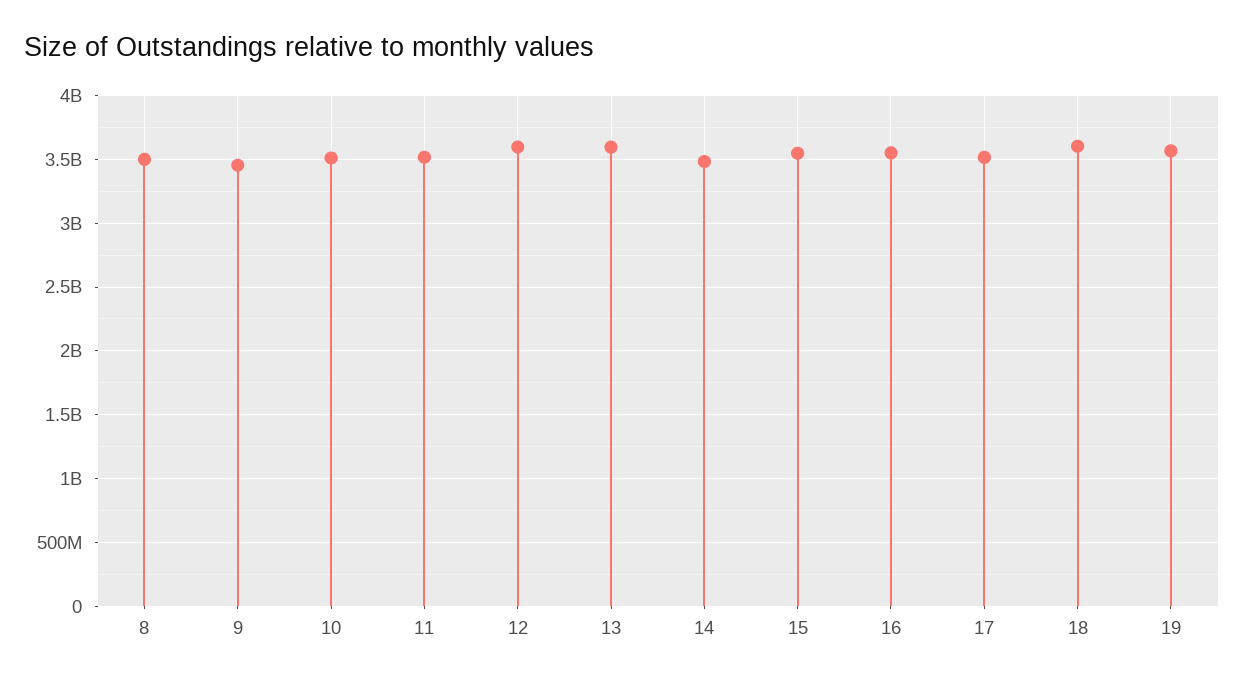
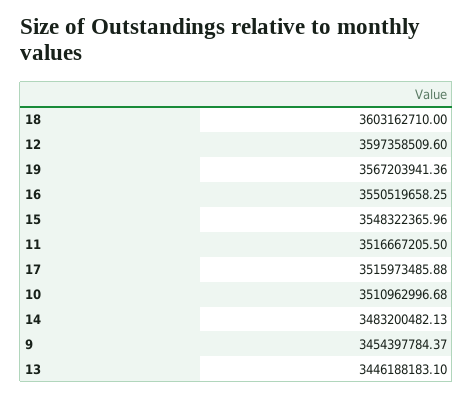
8: 3500000000 -> none
13: 3600000000 -> 3446188183.1

